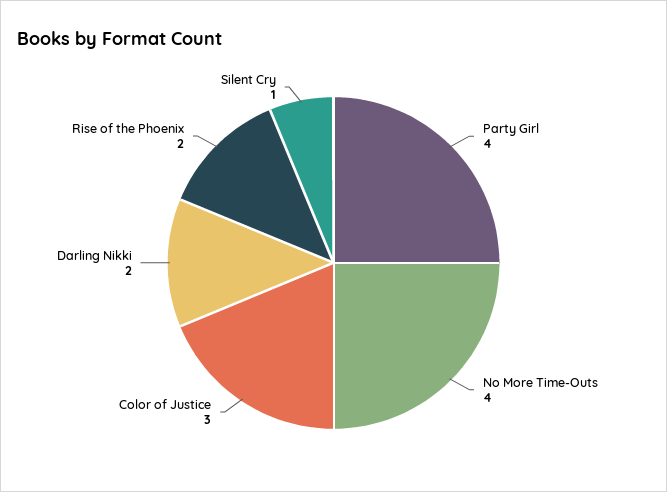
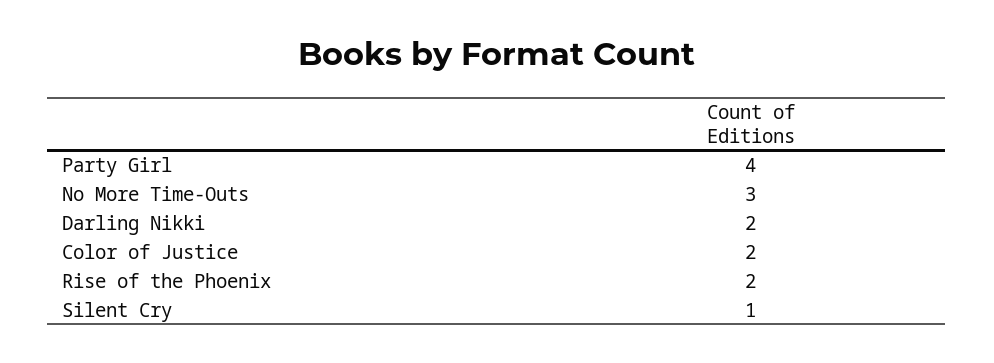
No More Time-Outs: 4 -> 3
Color of Justice: 3 -> 2

